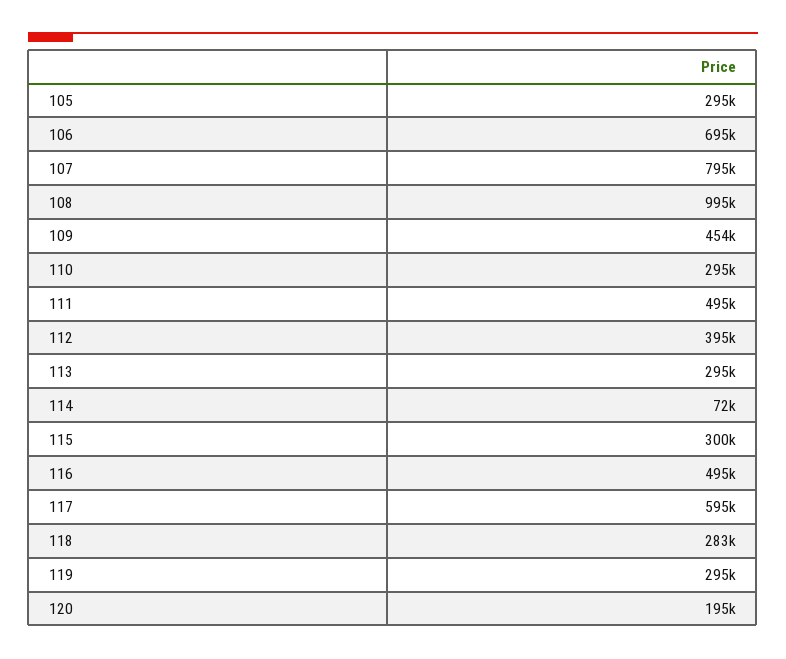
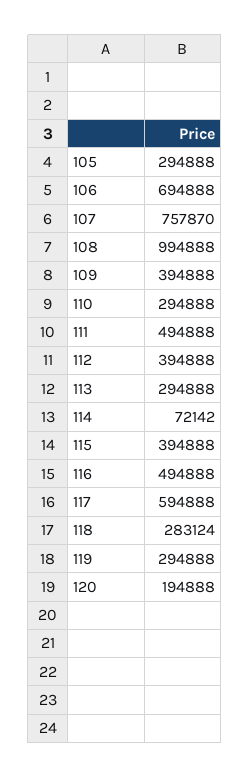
107: 795000 -> 757870
109: 454000 -> 394888
115: 300000 -> 394888

